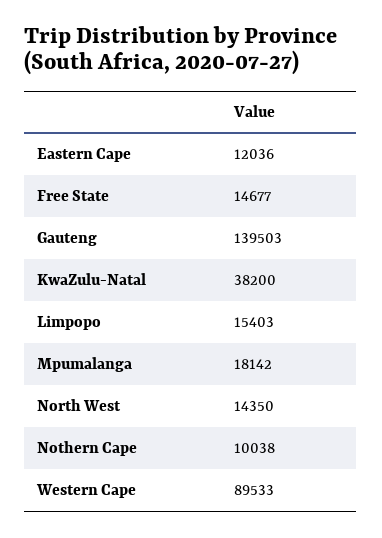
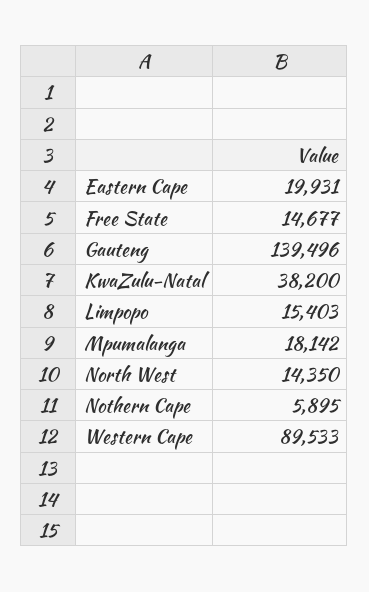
Eastern Cape: 12036 -> 19931
Gauteng: 139503 -> 139496
Nothern Cape: 10038 -> 5895

